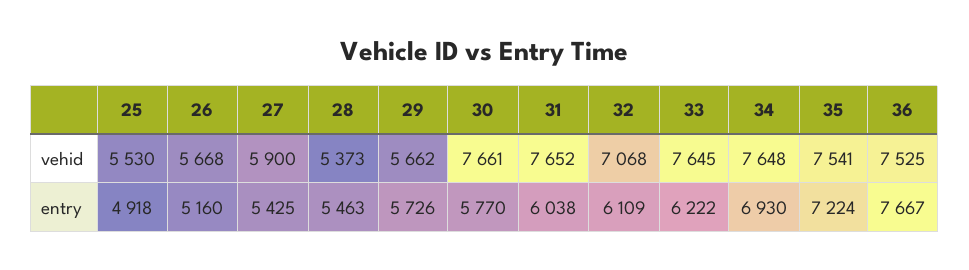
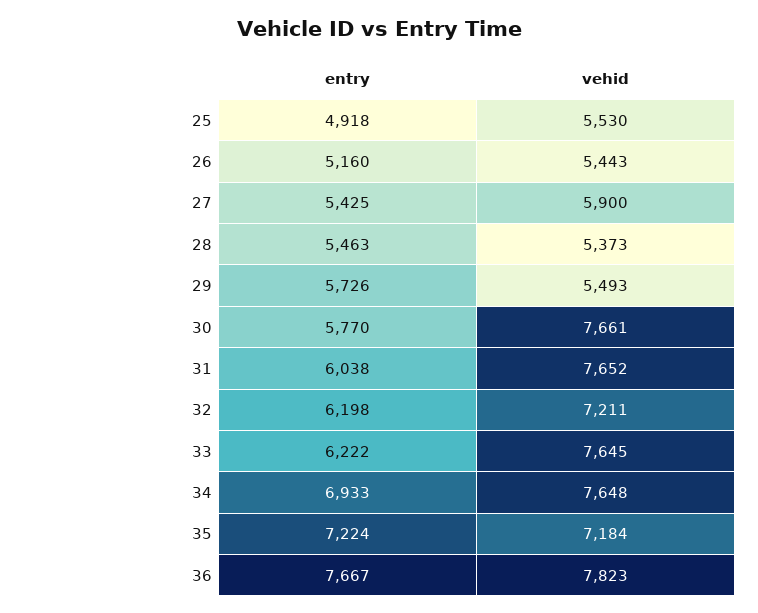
26, vehid: 5668 -> 5443
29, vehid: 5662 -> 5493
32, vehid: 7068 -> 7211
35, vehid: 7541 -> 7184
36, vehid: 7525 -> 7823
32, entry: 6109 -> 6198
34, entry: 6930 -> 6933

